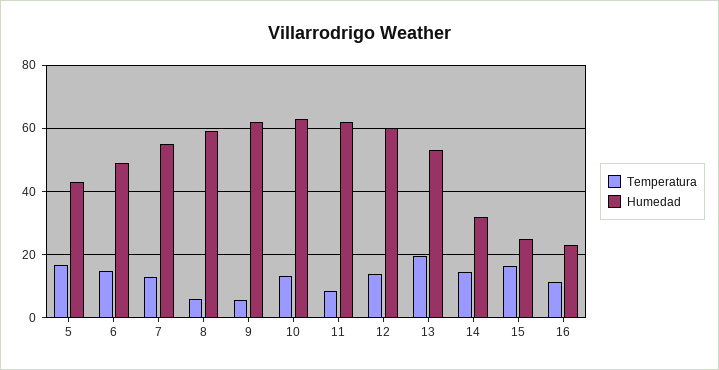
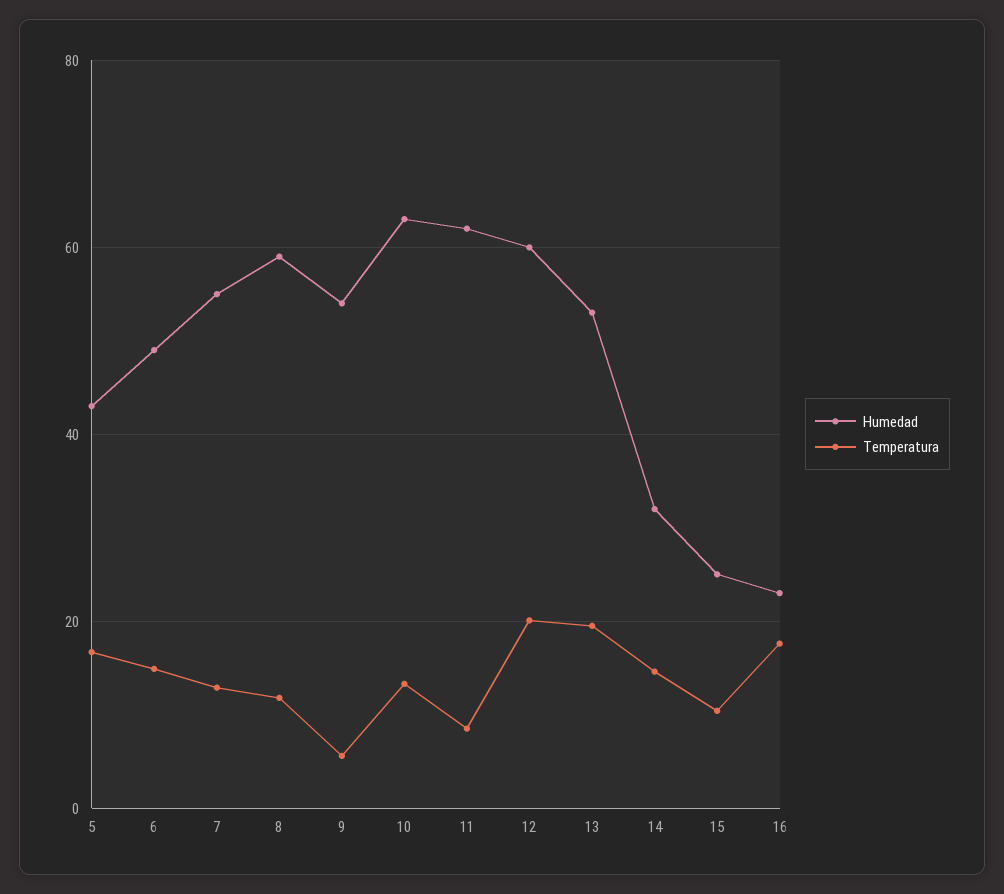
Temperatura, 8: 6 -> 12
Humedad, 9: 62 -> 54
Temperatura, 12: 14 -> 20
Temperatura, 15: 16 -> 10
Temperatura, 16: 12 -> 18

